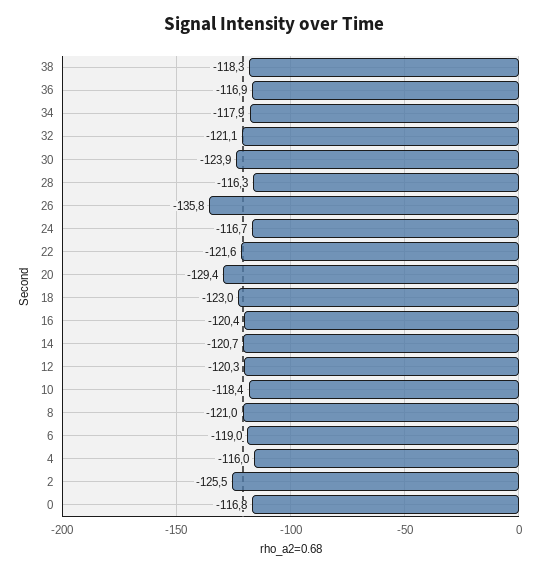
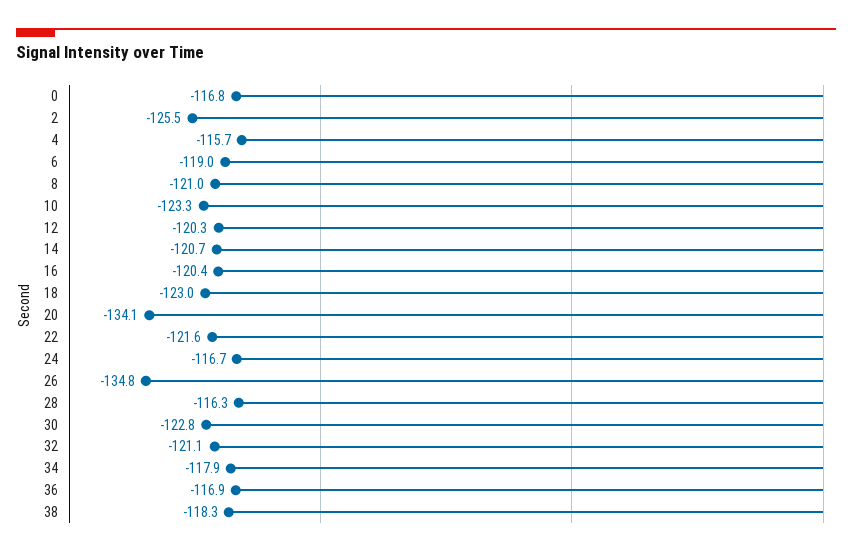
30: -123.9 -> -122.8
26: -135.8 -> -134.8
20: -129.4 -> -134.1
10: -118.4 -> -123.3
4: -116 -> -115.7

